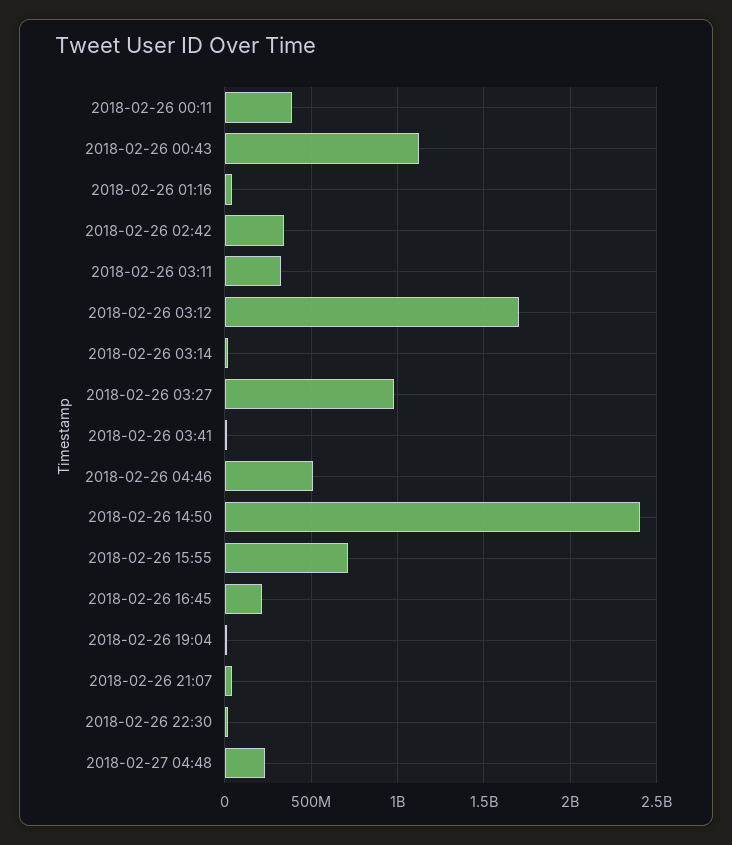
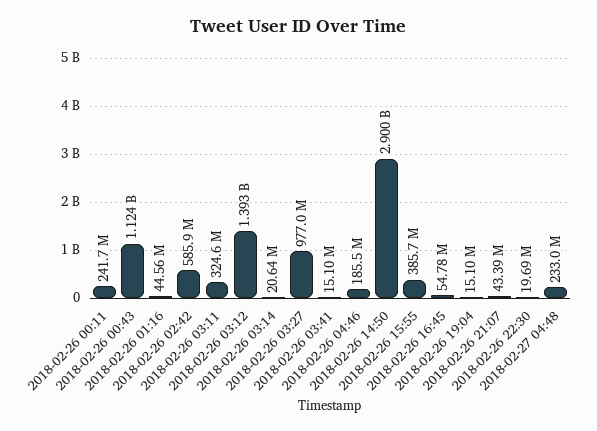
2018-02-26 00:11: 400000000 -> 241700000
2018-02-26 02:42: 350000000 -> 585900000
2018-02-26 03:12: 1700000000 -> 1393000000
2018-02-26 04:46: 500000000 -> 185500000
2018-02-26 14:50: 2400000000 -> 2900000000
2018-02-26 15:55: 700000000 -> 385700000
2018-02-26 16:45: 200000000 -> 54780000

